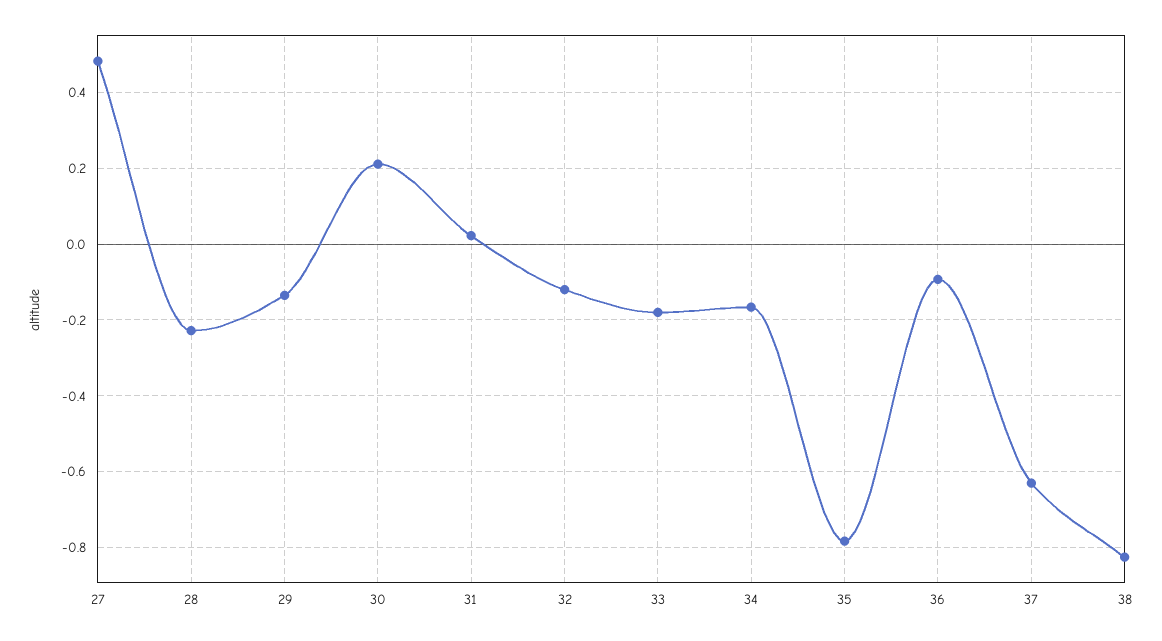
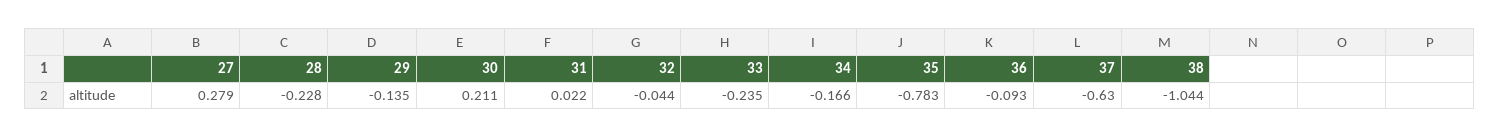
27: 0.48 -> 0.279
32: -0.12 -> -0.044
33: -0.18 -> -0.235
38: -0.82 -> -1.044

